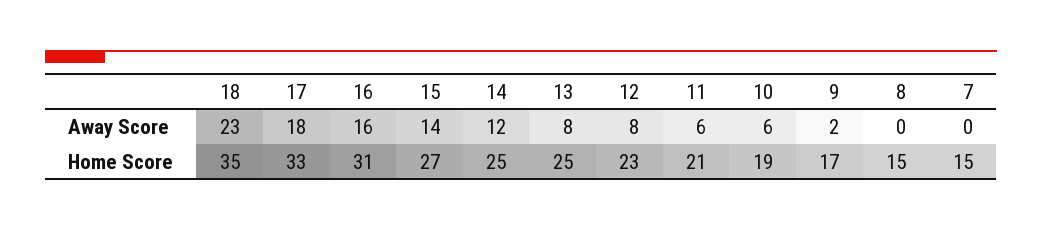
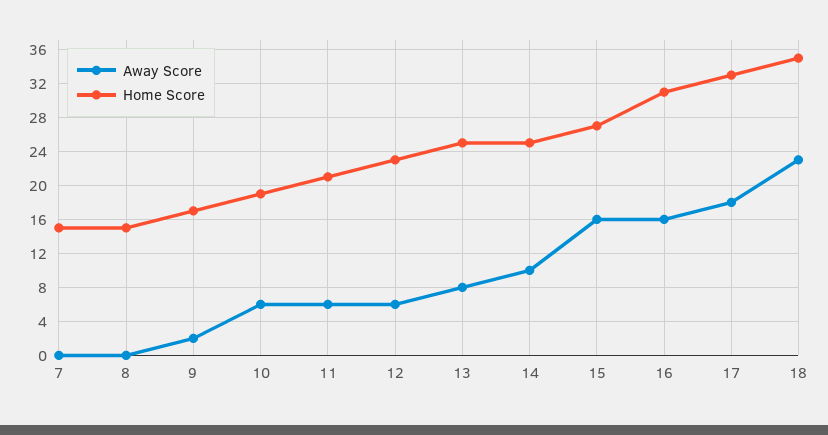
Away Score, 15: 14 -> 16
Away Score, 14: 12 -> 10
Away Score, 12: 8 -> 6

